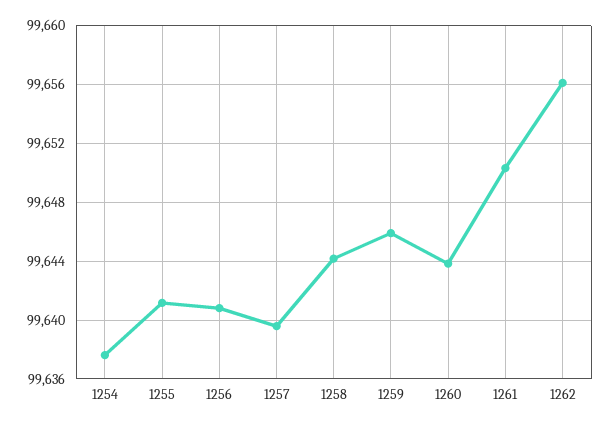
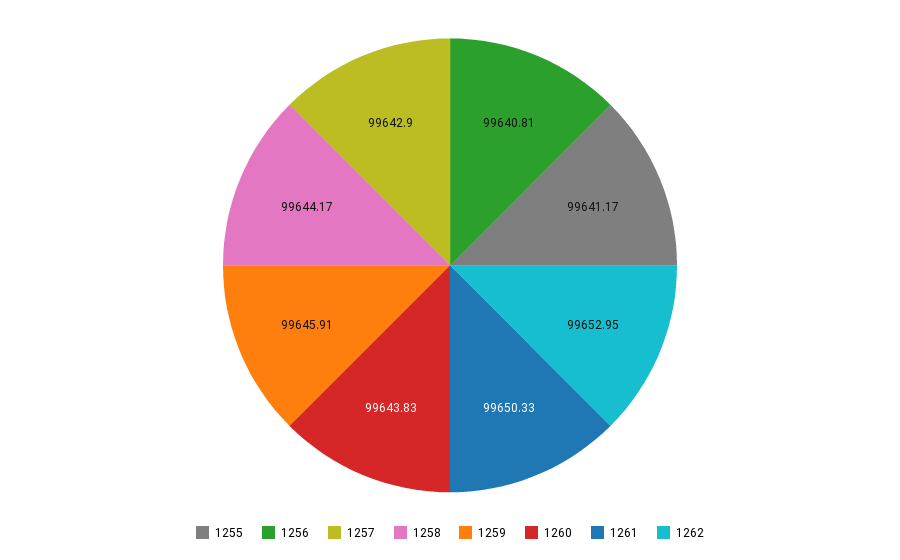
1254: 99637.5 -> none
1257: 99639.5 -> 99642.9
1262: 99656 -> 99652.95

